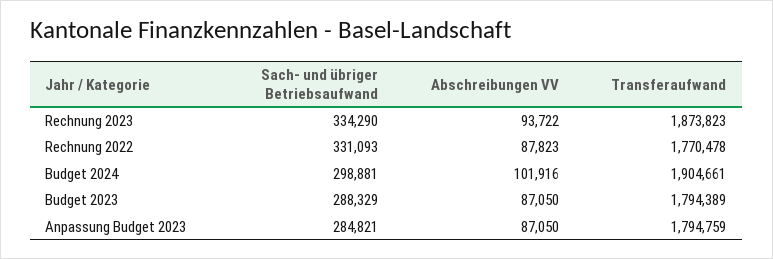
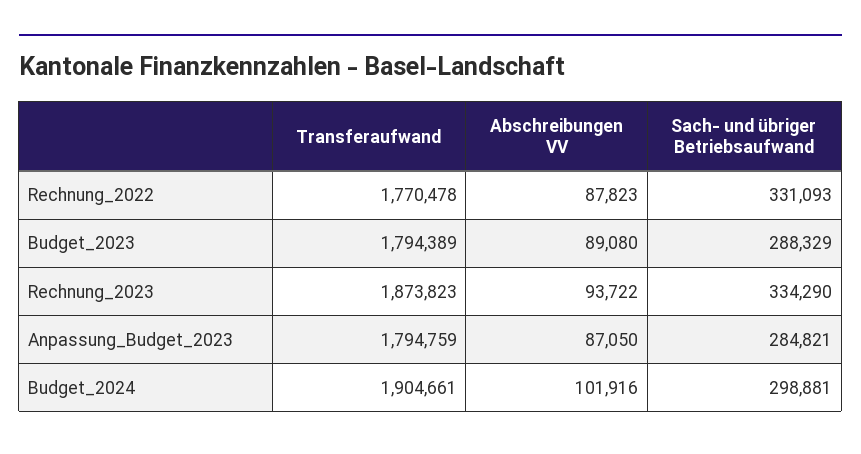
Abschreibungen VV, Budget 2023: 87050 -> 89080

